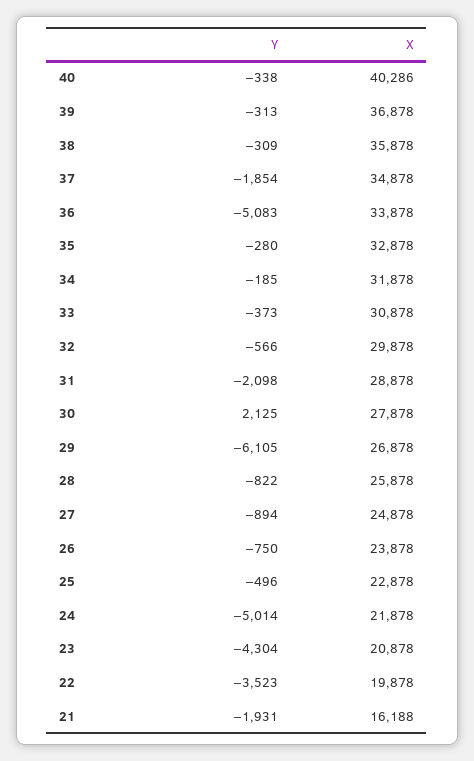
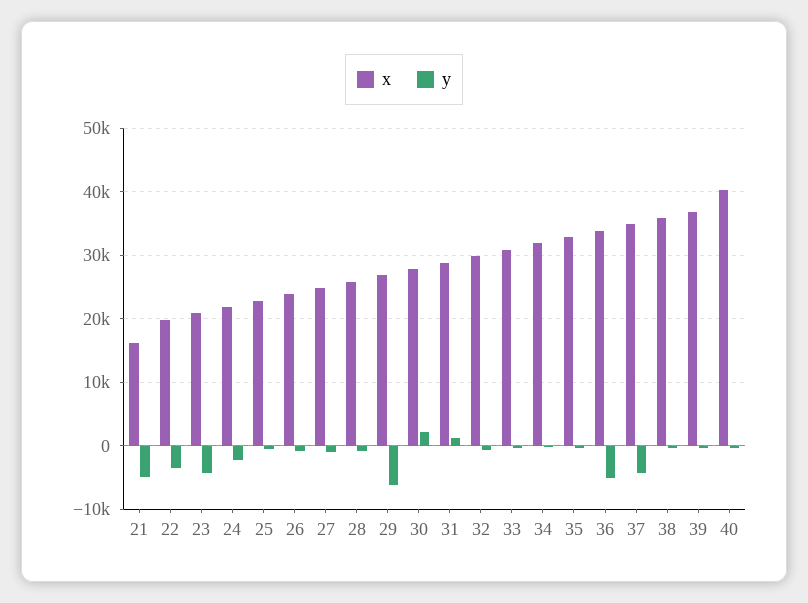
Y, 37: -1854 -> -4000
Y, 31: -2098 -> 1000
Y, 24: -5014 -> -2000
Y, 21: -1931 -> -5000

